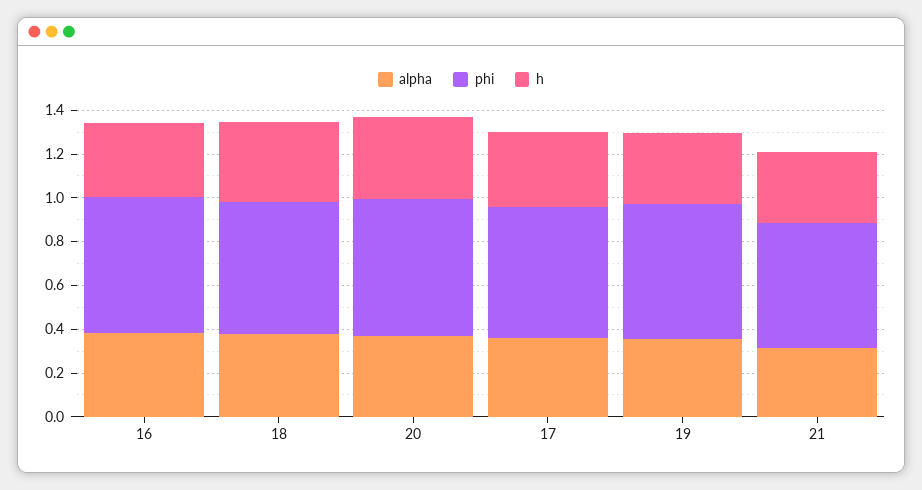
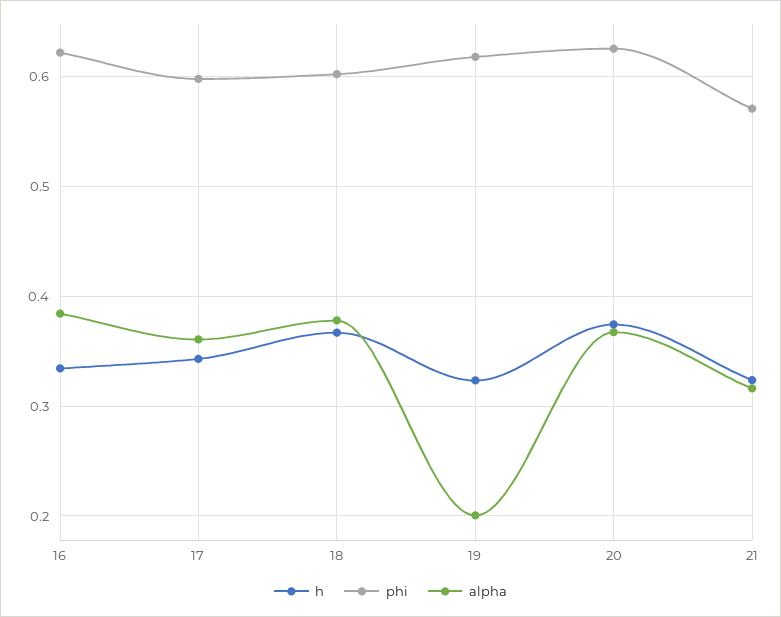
alpha, 19: 0.35 -> 0.2

